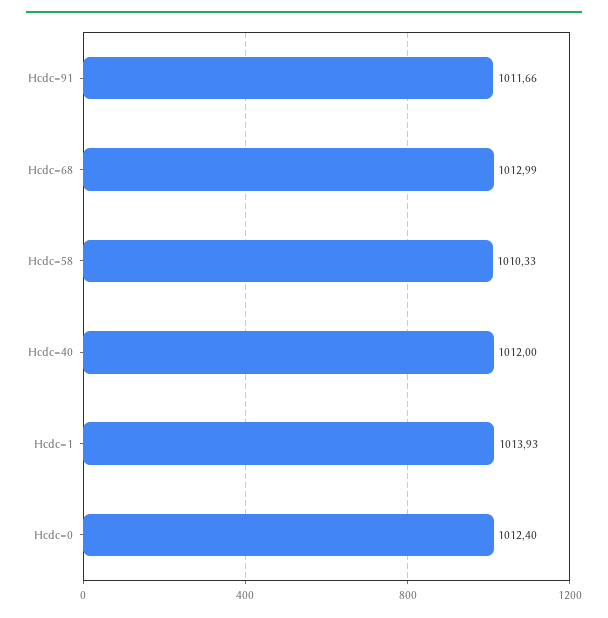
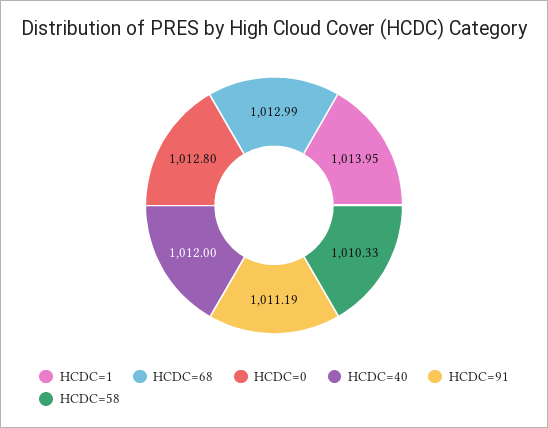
Hcdc=91: 1011.66 -> 1011.19
Hcdc=1: 1013.93 -> 1013.95
Hcdc=0: 1012.4 -> 1012.8

